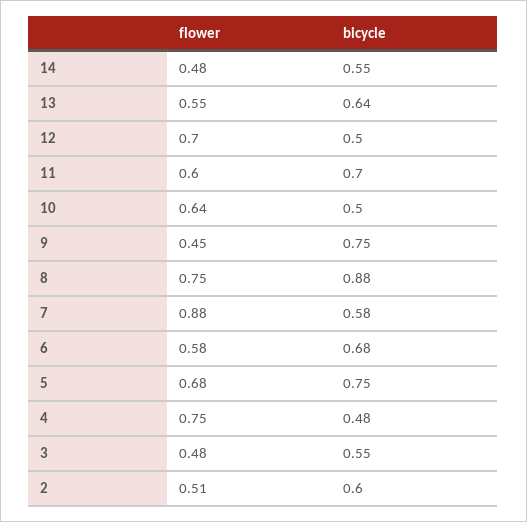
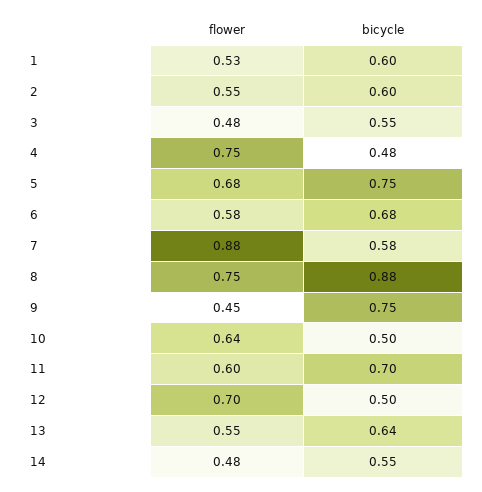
flower, 2: 0.51 -> 0.55
flower, 1: none -> 0.53
bicycle, 1: none -> 0.6

